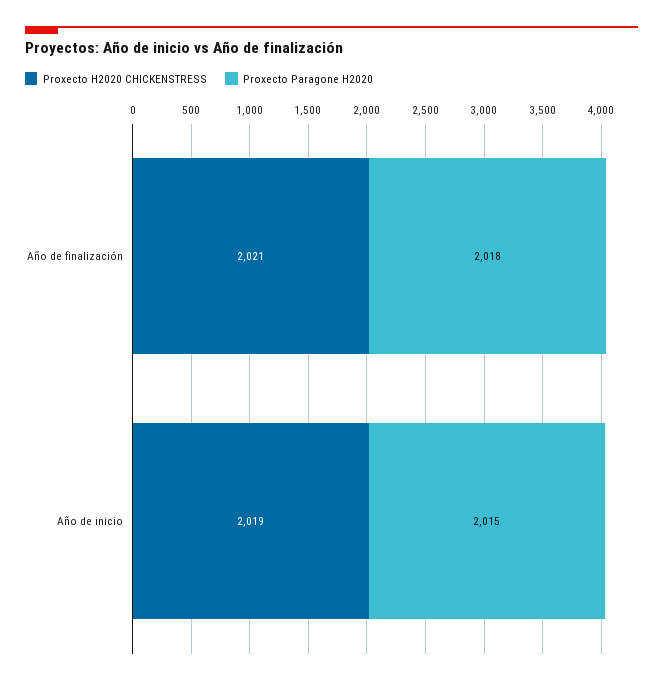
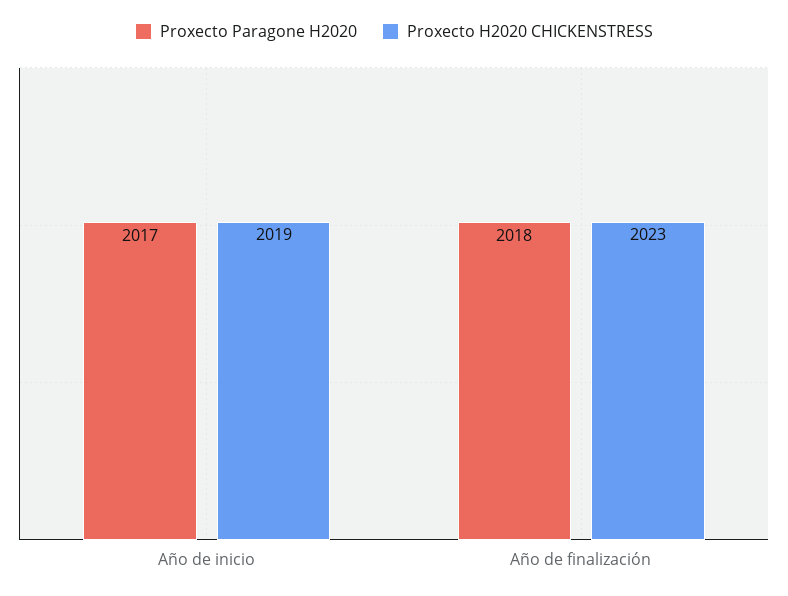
Proxecto H2020 CHICKENSTRESS, Año de finalización: 2021 -> 2023
Proxecto Paragone H2020, Año de inicio: 2015 -> 2017

